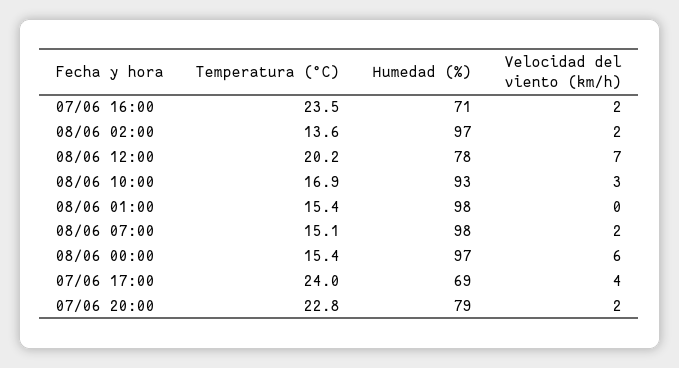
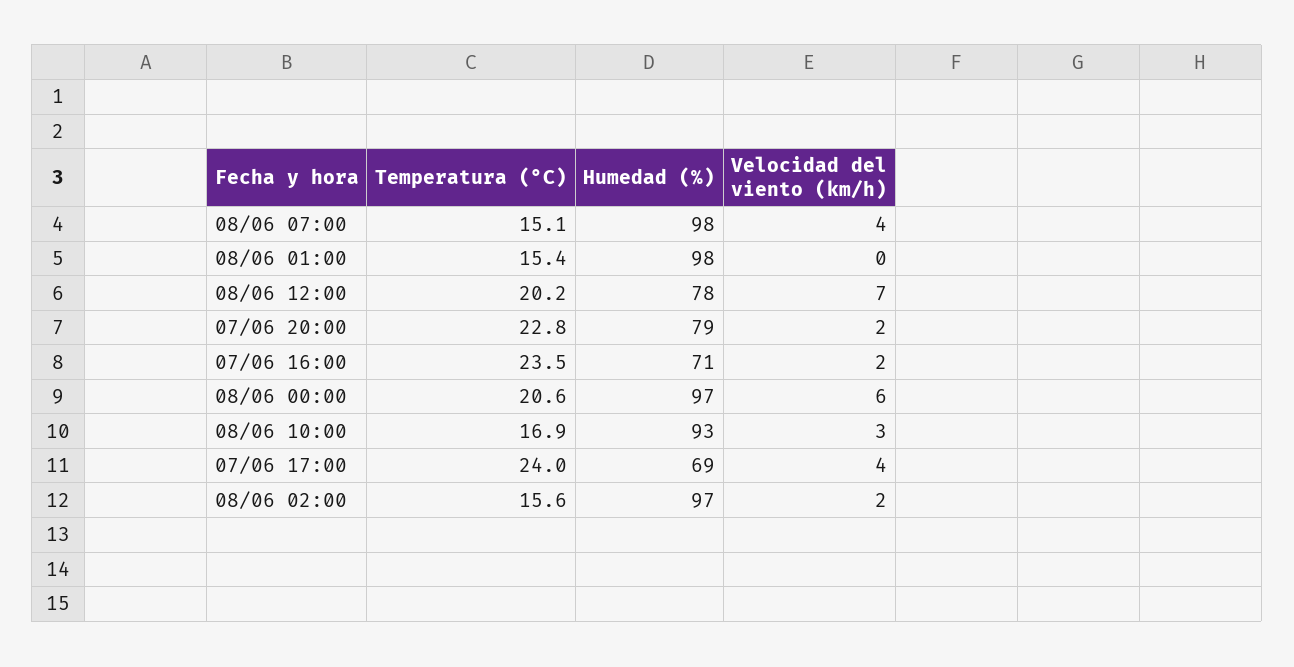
Temperatura (°C), 08/06 02:00: 13.6 -> 15.6
Velocidad del viento (km/h), 08/06 07:00: 2 -> 4
Temperatura (°C), 08/06 00:00: 15.4 -> 20.6

